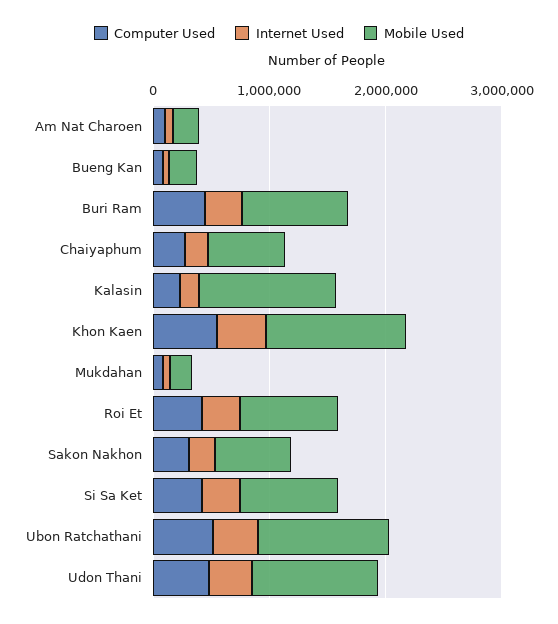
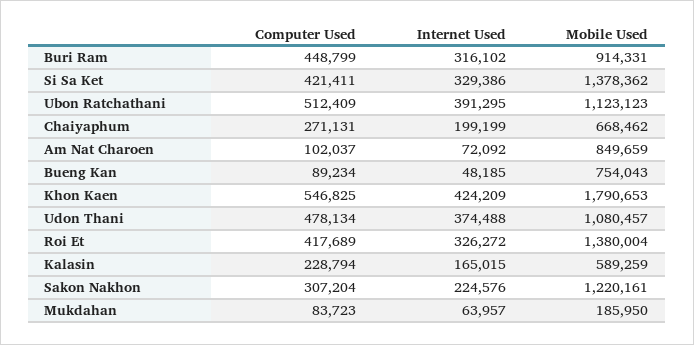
Mobile Used, Am Nat Charoen: 200000 -> 849659
Mobile Used, Bueng Kan: 200000 -> 754043
Mobile Used, Kalasin: 1200000 -> 589259
Mobile Used, Khon Kaen: 1200000 -> 1790653
Mobile Used, Roi Et: 800000 -> 1380004
Mobile Used, Sakon Nakhon: 600000 -> 1220161
Mobile Used, Si Sa Ket: 800000 -> 1378362

